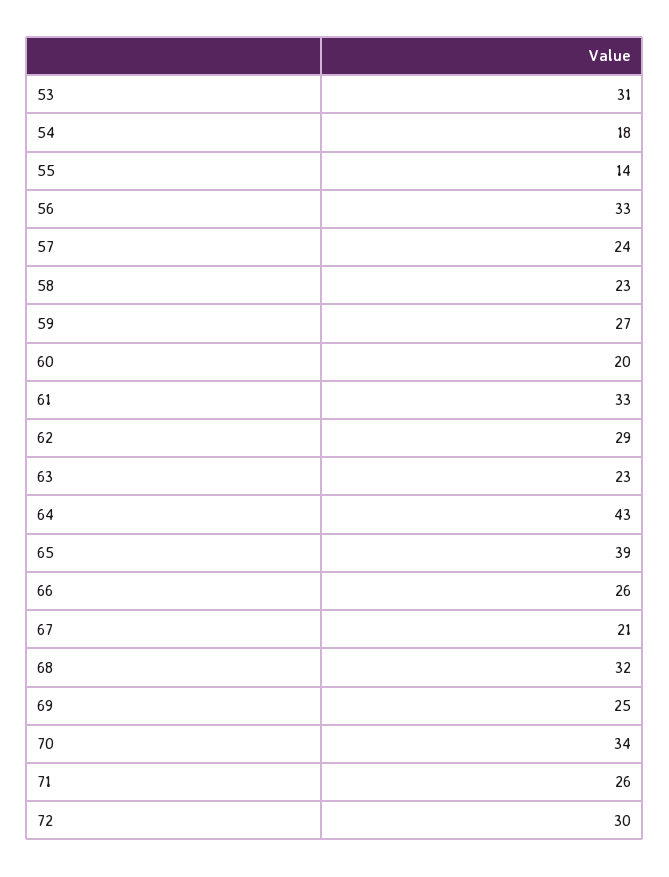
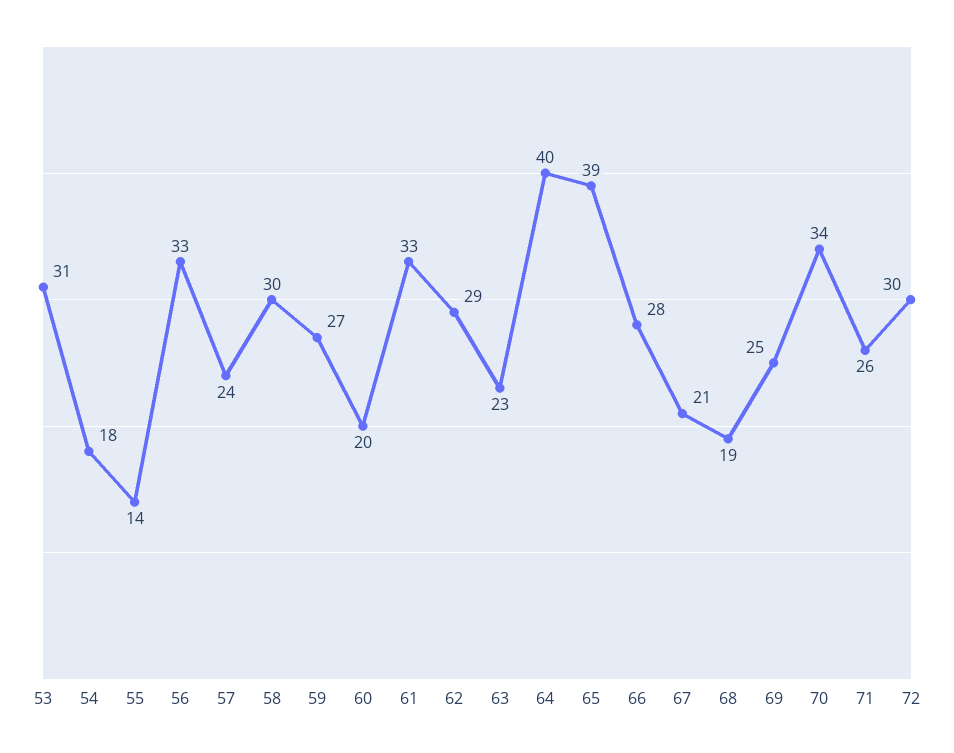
58: 23 -> 30
64: 43 -> 40
66: 26 -> 28
68: 32 -> 19

